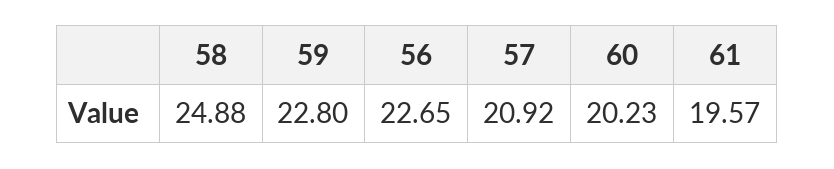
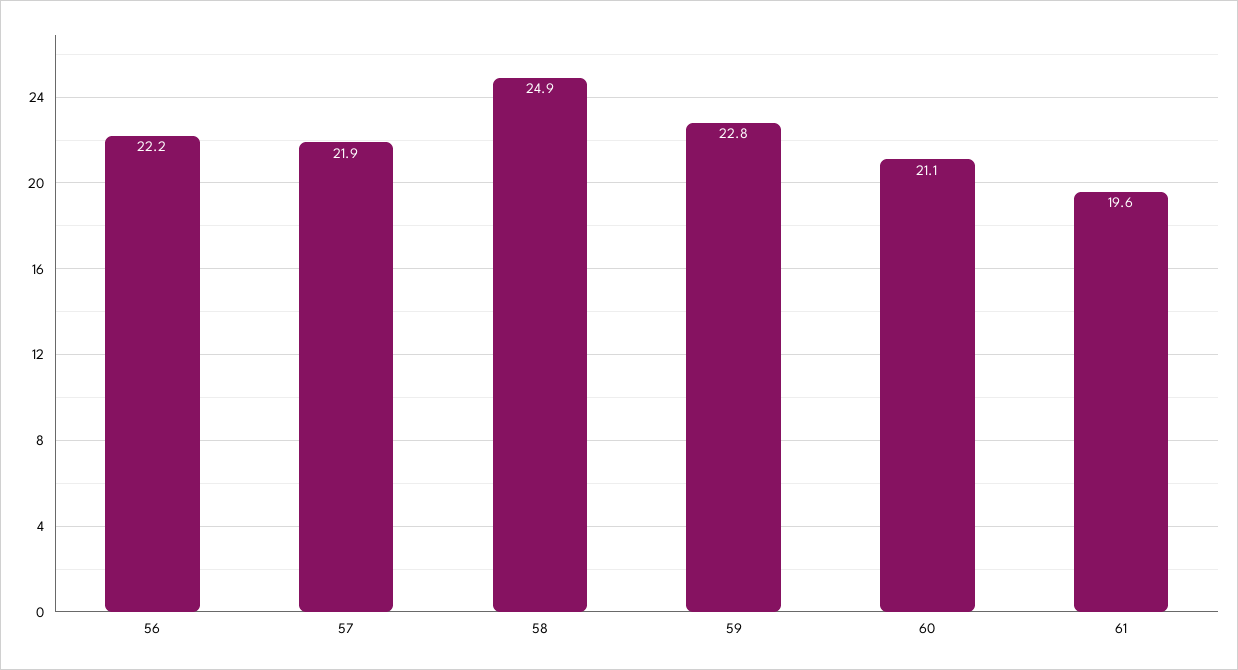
56: 22.65 -> 22.2
57: 20.92 -> 21.9
60: 20.23 -> 21.1

